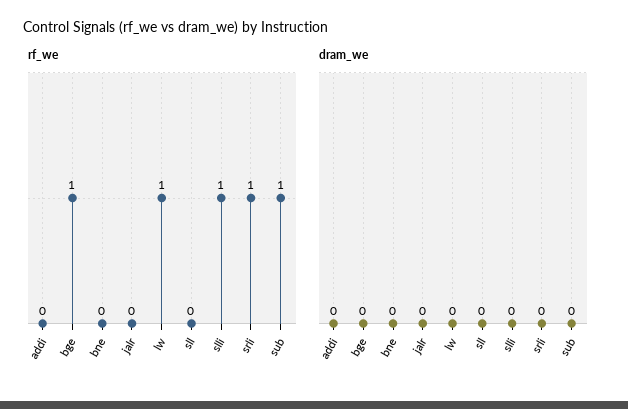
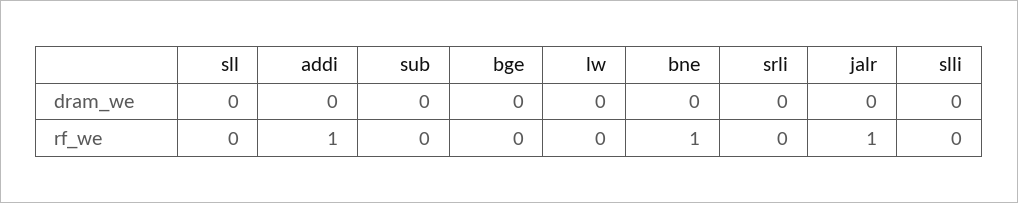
rf_we, addi: 0 -> 1
rf_we, bge: 1 -> 0
rf_we, bne: 0 -> 1
rf_we, jalr: 0 -> 1
rf_we, lw: 1 -> 0
rf_we, slli: 1 -> 0
rf_we, srli: 1 -> 0
rf_we, sub: 1 -> 0

